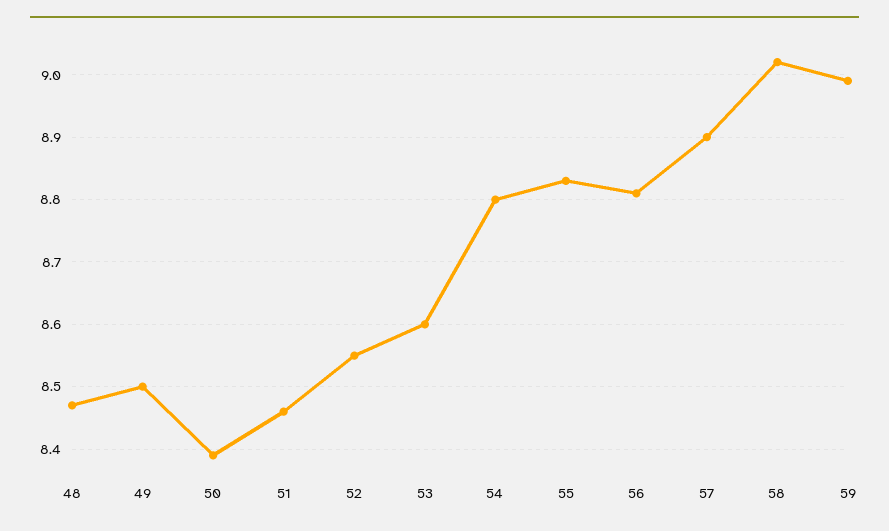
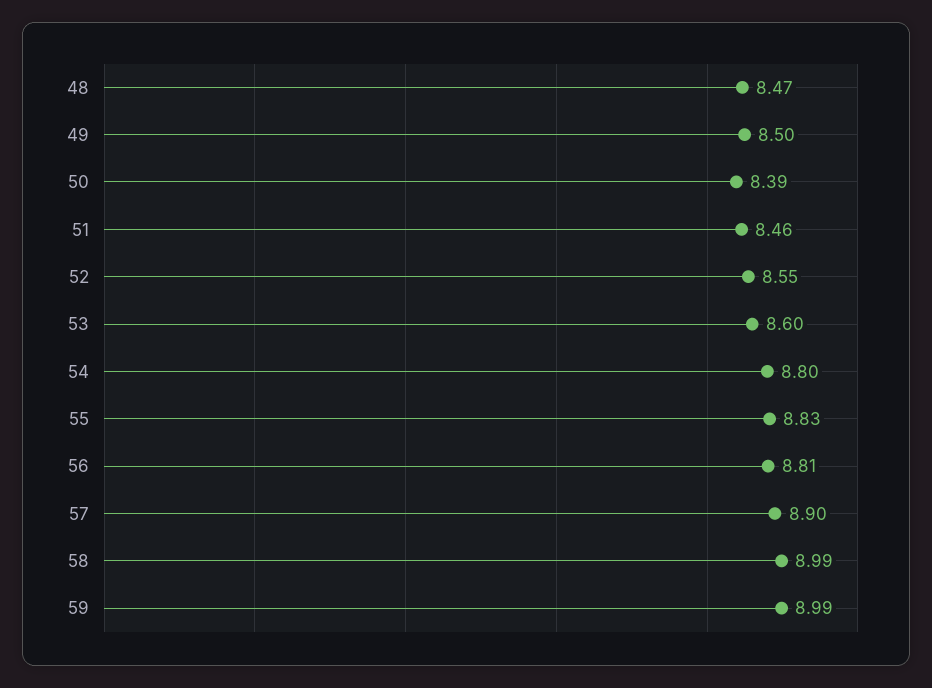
58: 9.02 -> 8.99

